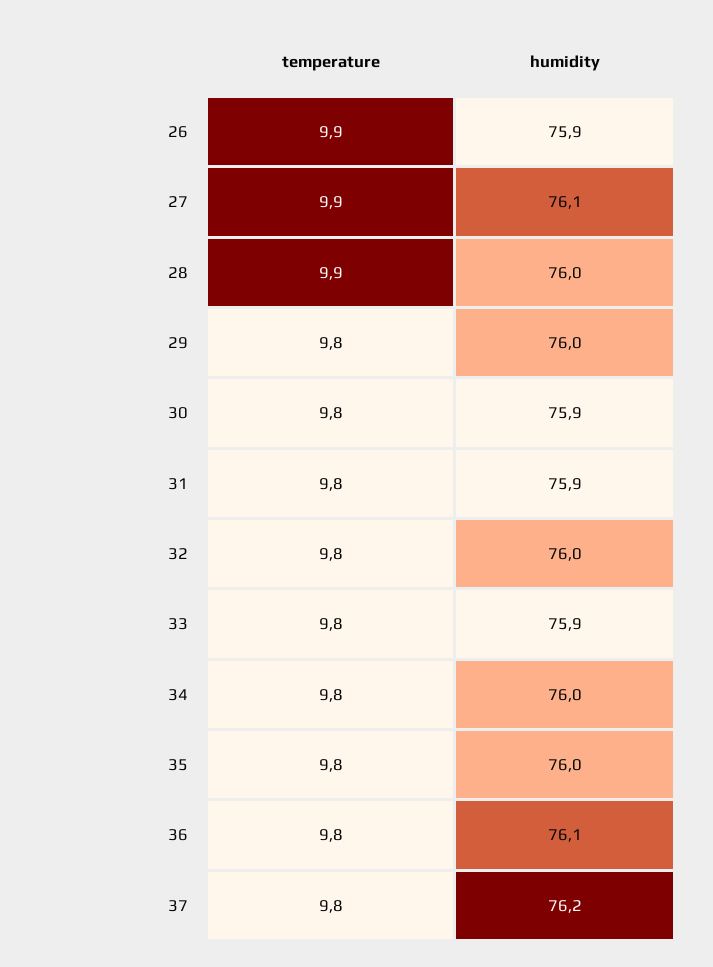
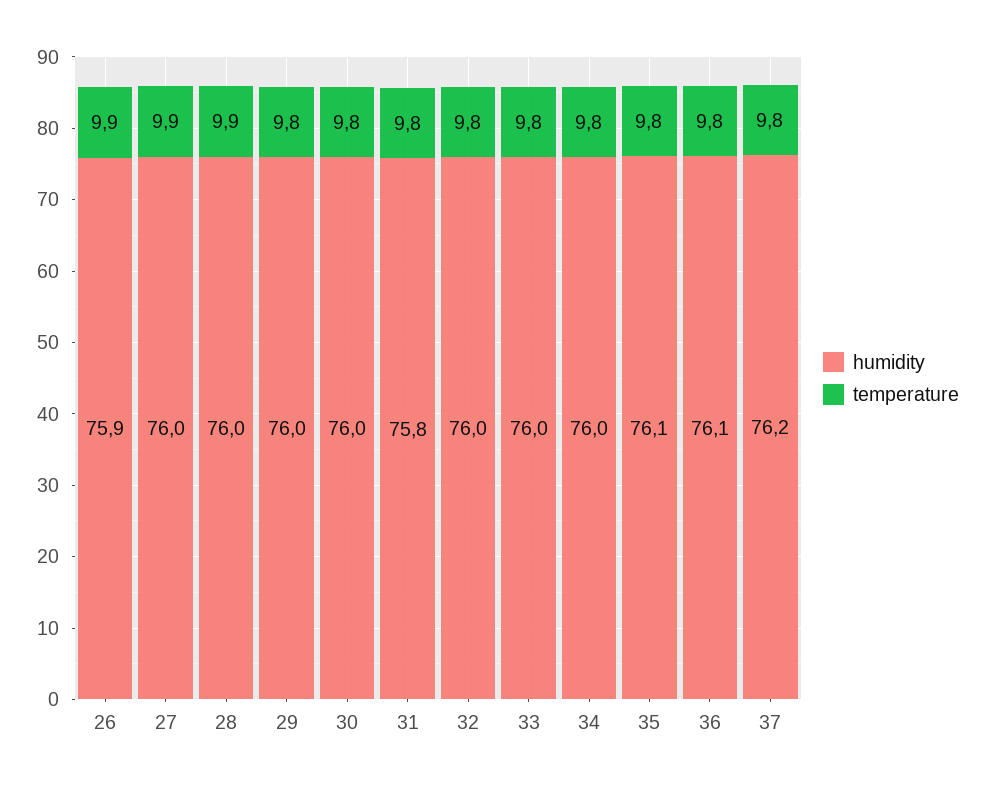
humidity, 27: 76.1 -> 76
humidity, 30: 75.9 -> 76
humidity, 31: 75.9 -> 75.8
humidity, 33: 75.9 -> 76
humidity, 35: 76 -> 76.1

